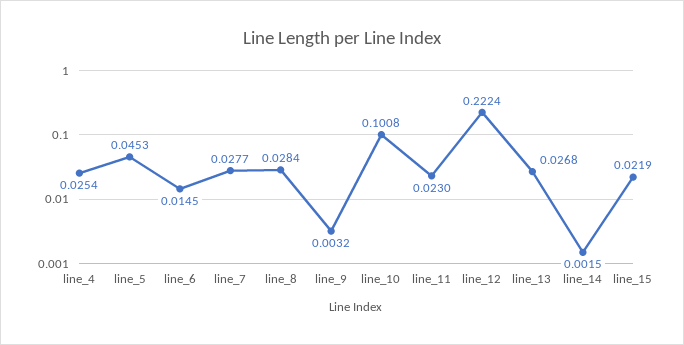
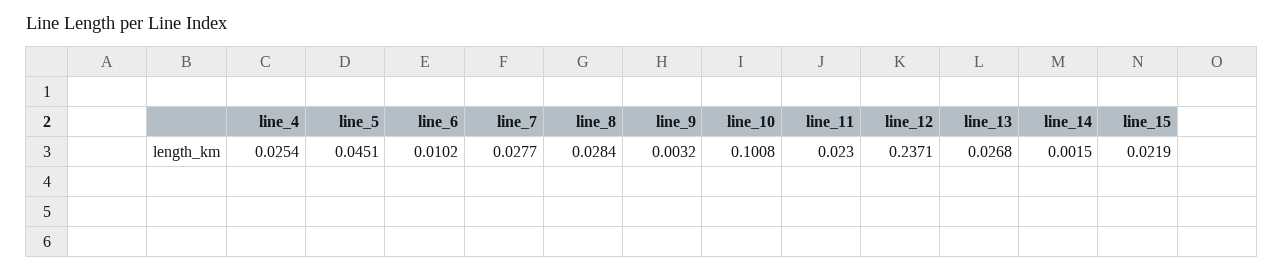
line_5: 0.0453 -> 0.0451
line_6: 0.0145 -> 0.0102
line_12: 0.2224 -> 0.2371

